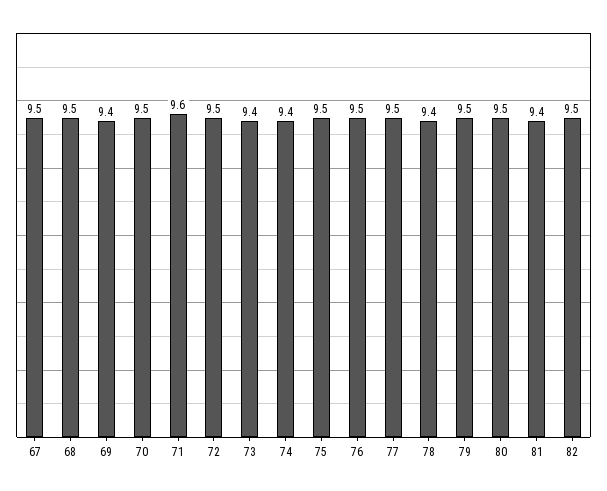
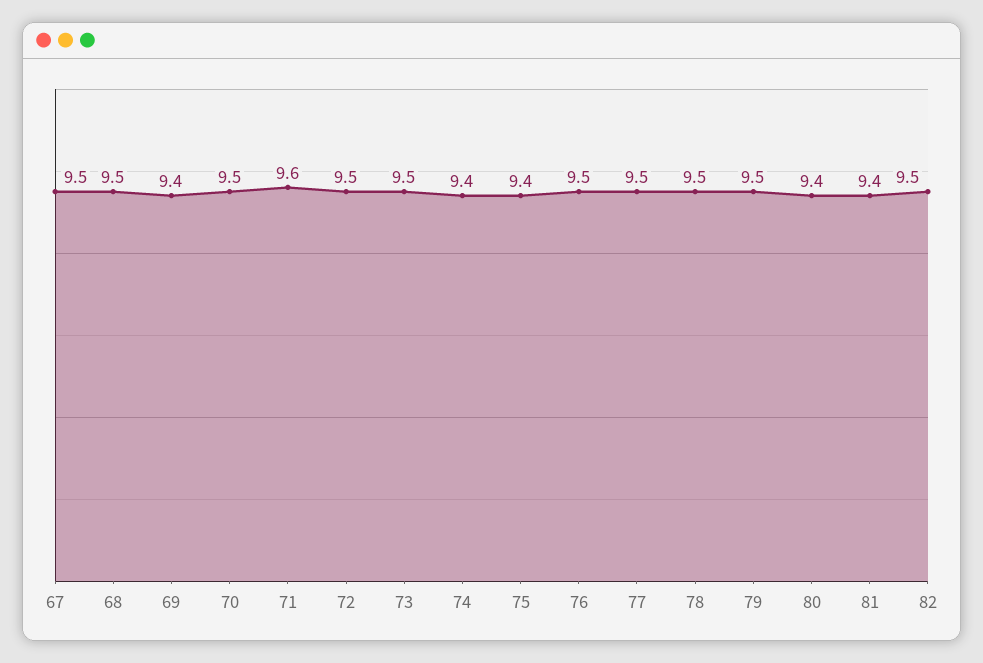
73: 9.4 -> 9.5
75: 9.5 -> 9.4
78: 9.4 -> 9.5
80: 9.5 -> 9.4

